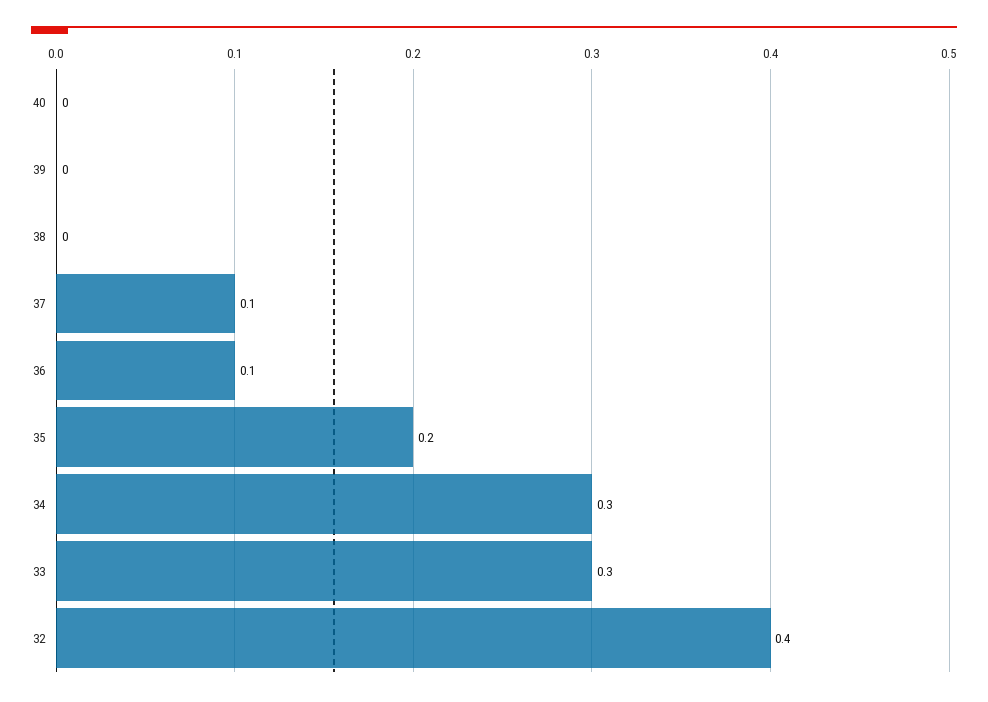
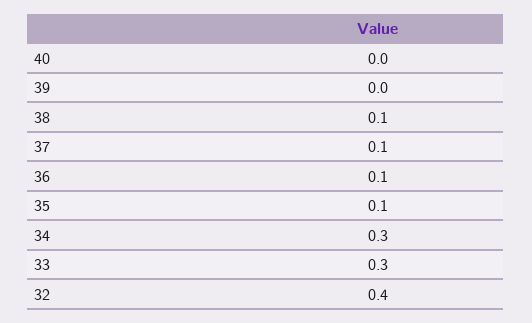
38: 0 -> 0.1
35: 0.2 -> 0.1

